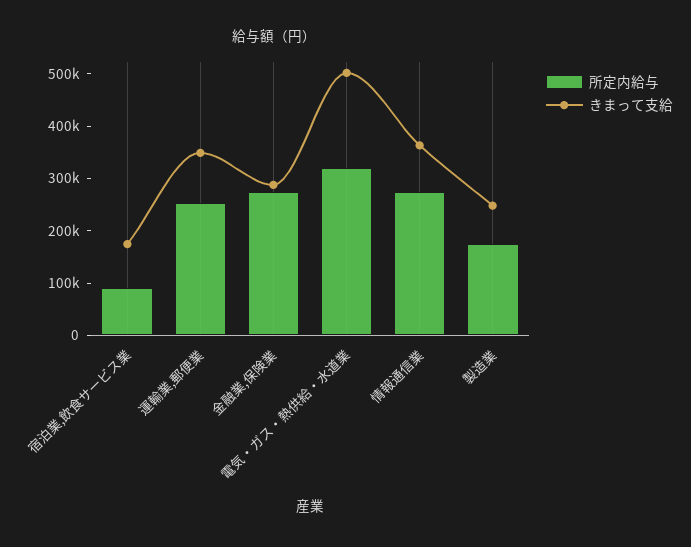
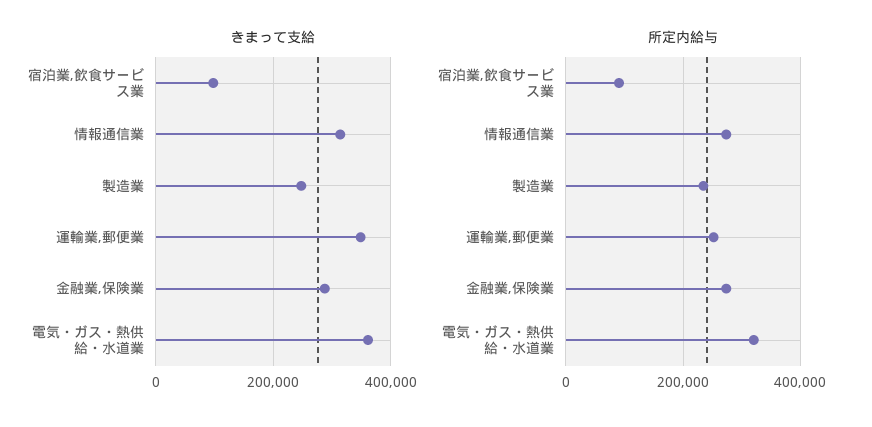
きまって支給, 宿泊業,飲食サービス業: 180000 -> 100000
きまって支給, 電気・ガス・熱供給・水道業: 500000 -> 360000
きまって支給, 情報通信業: 360000 -> 320000
所定内給与, 製造業: 180000 -> 240000

